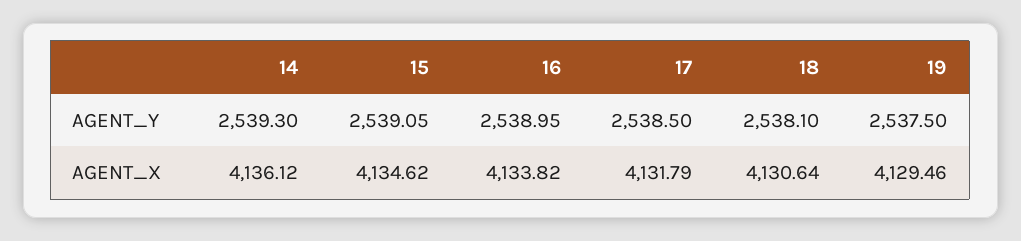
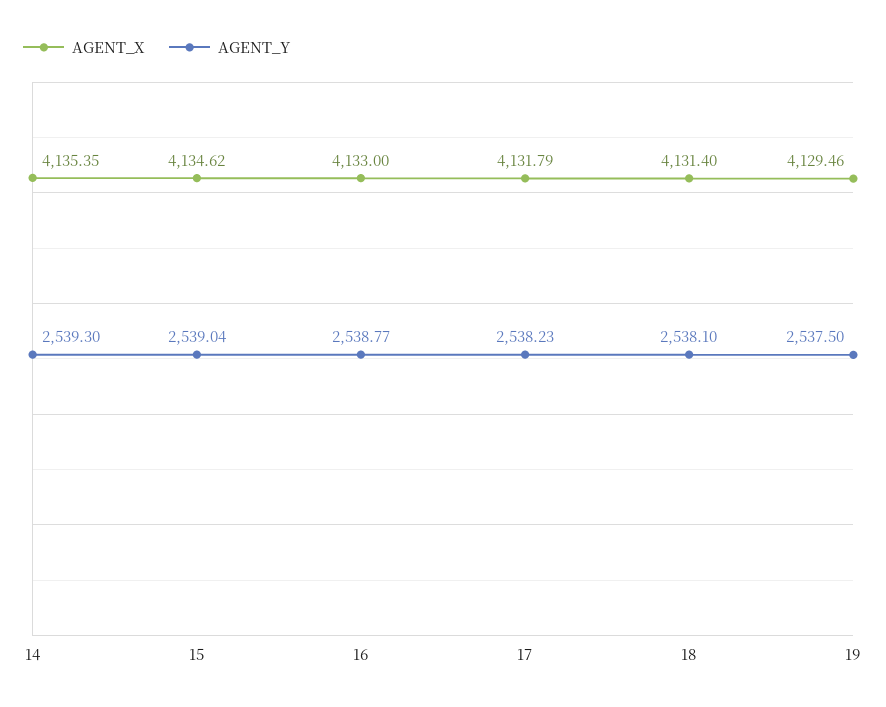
AGENT_Y, 15: 2539.05 -> 2539.04
AGENT_Y, 16: 2538.95 -> 2538.77
AGENT_Y, 17: 2538.5 -> 2538.23
AGENT_X, 14: 4136.12 -> 4135.35
AGENT_X, 16: 4133.82 -> 4133
AGENT_X, 18: 4130.64 -> 4131.4

